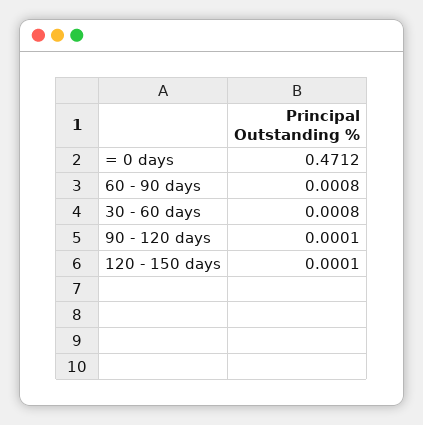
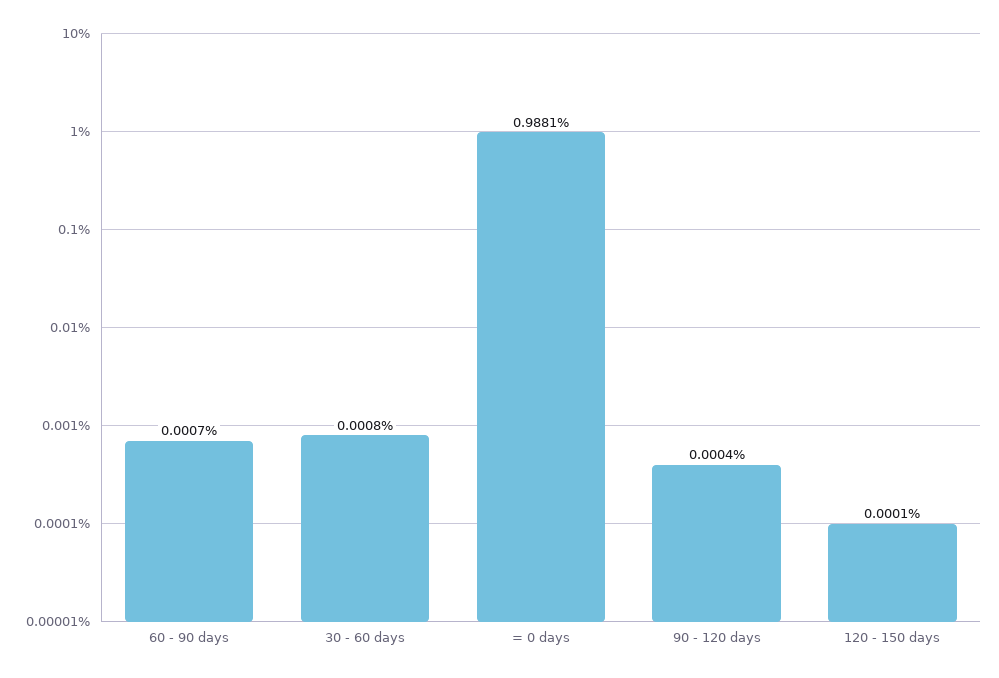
= 0 days: 0.4712 -> 0.9881
60 - 90 days: 0.0008 -> 0.0007
90 - 120 days: 0.0001 -> 0.0004

